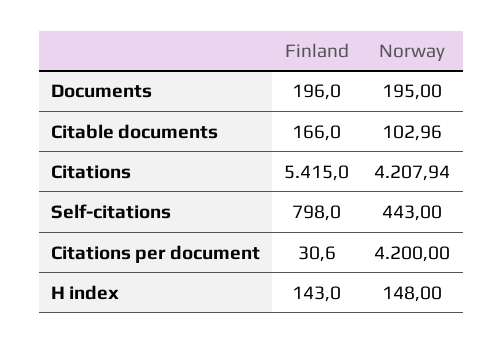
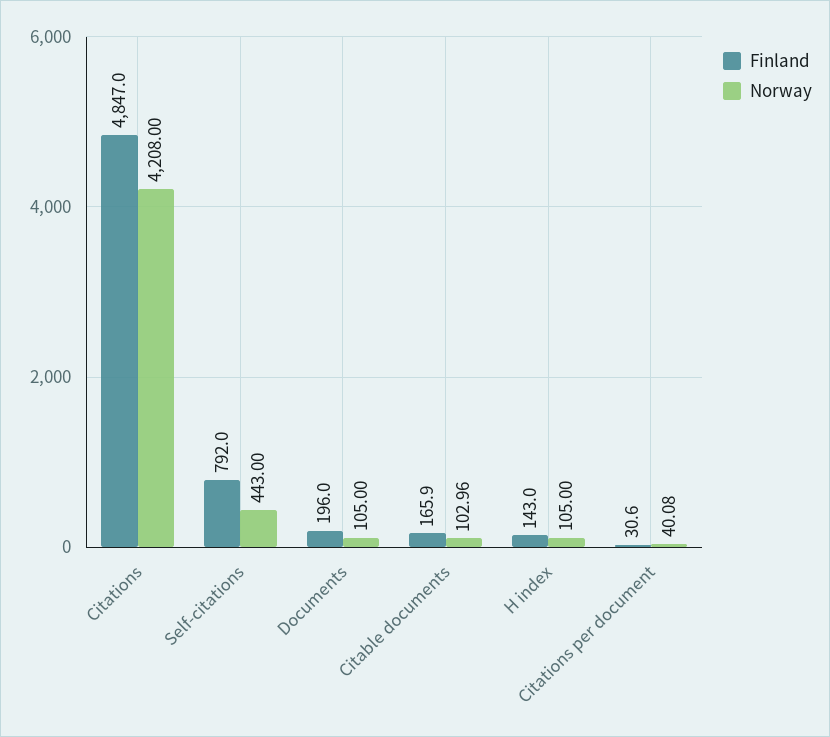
Norway, Documents: 195 -> 105
Finland, Citable documents: 166 -> 165.9
Finland, Citations: 5415 -> 4847
Norway, Citations: 4207.94 -> 4208
Finland, Self-citations: 798 -> 792
Norway, Citations per document: 4200 -> 40.08
Norway, H index: 148 -> 105

